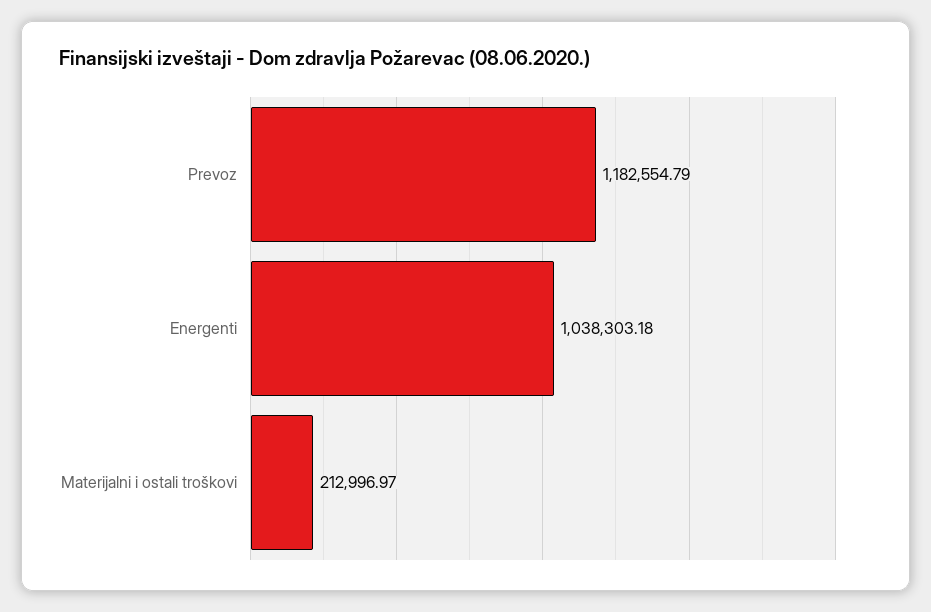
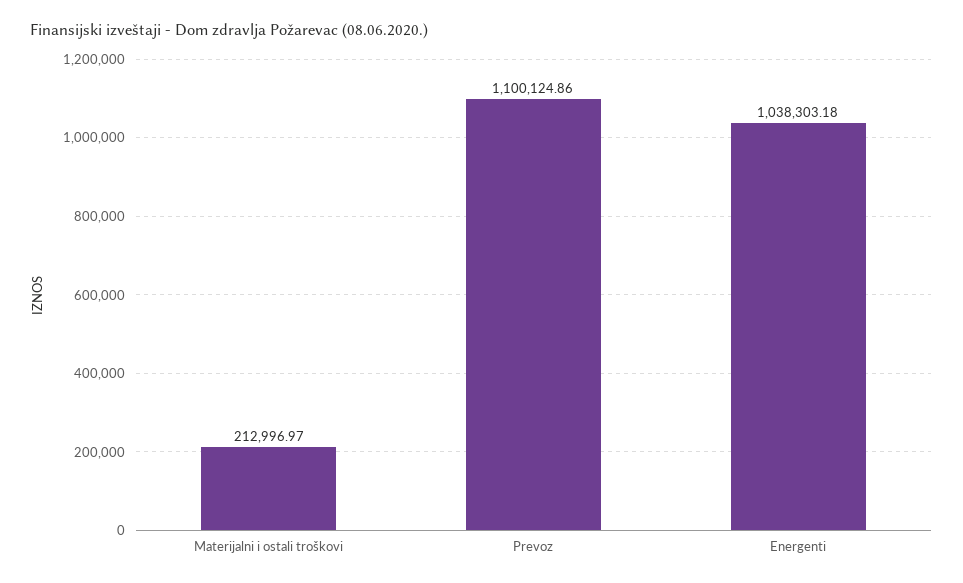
Prevoz: 1182554.79 -> 1100124.86

